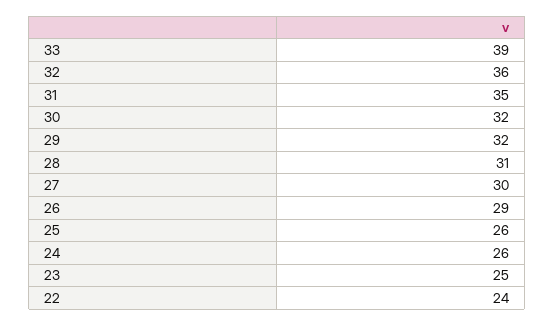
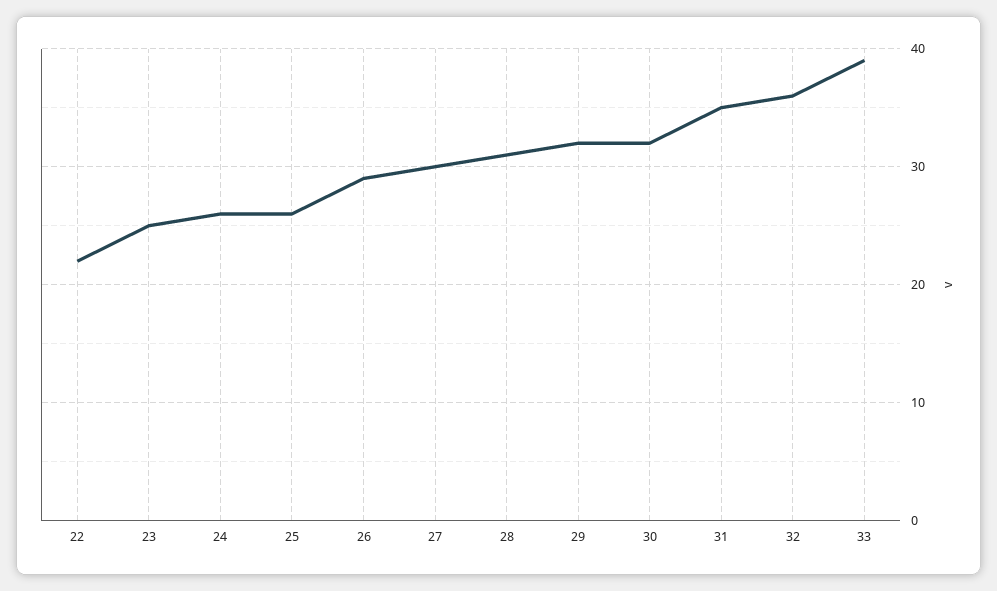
22: 24 -> 22

